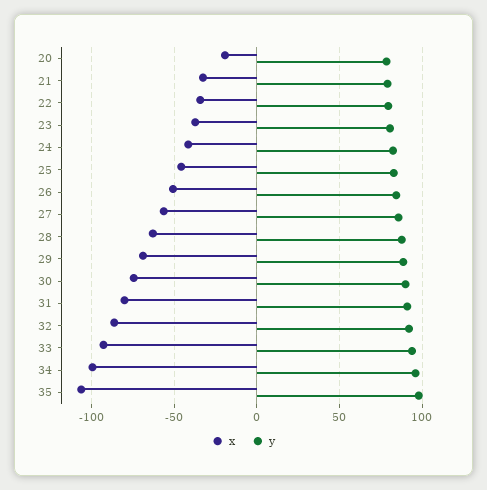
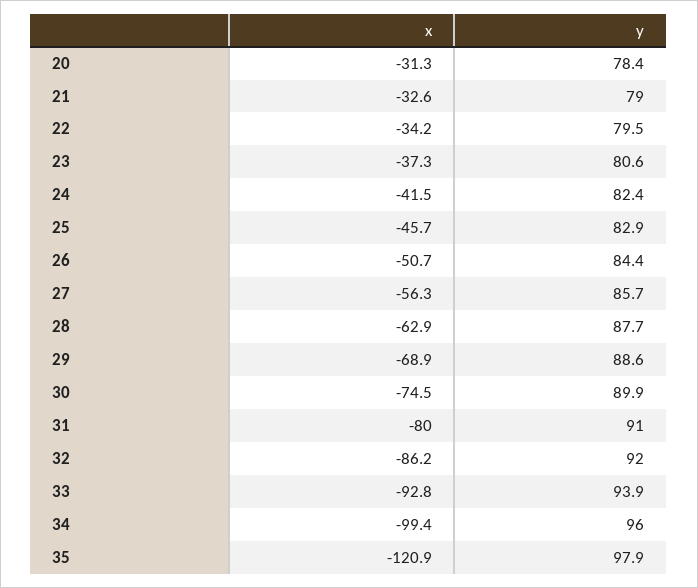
x, 20: -20 -> -31.3
x, 35: -105 -> -120.9

